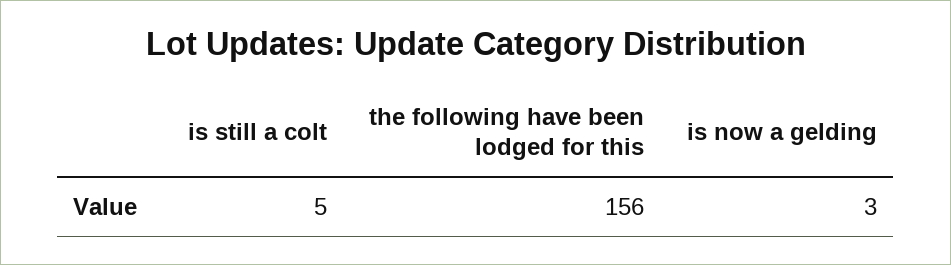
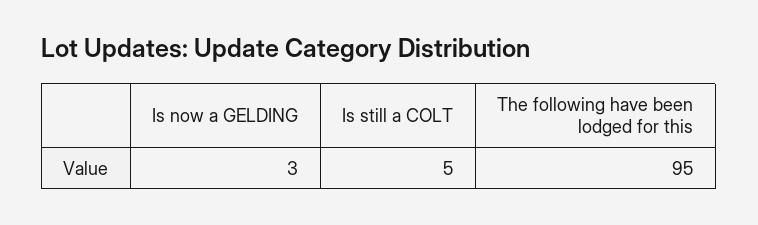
the following have been lodged for this: 156 -> 95

